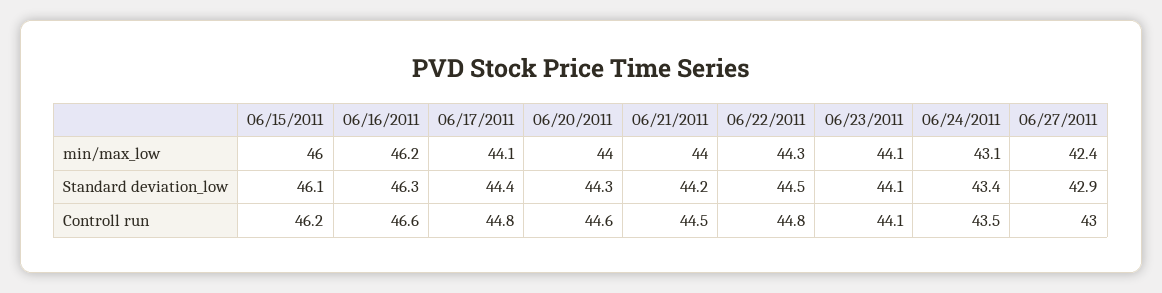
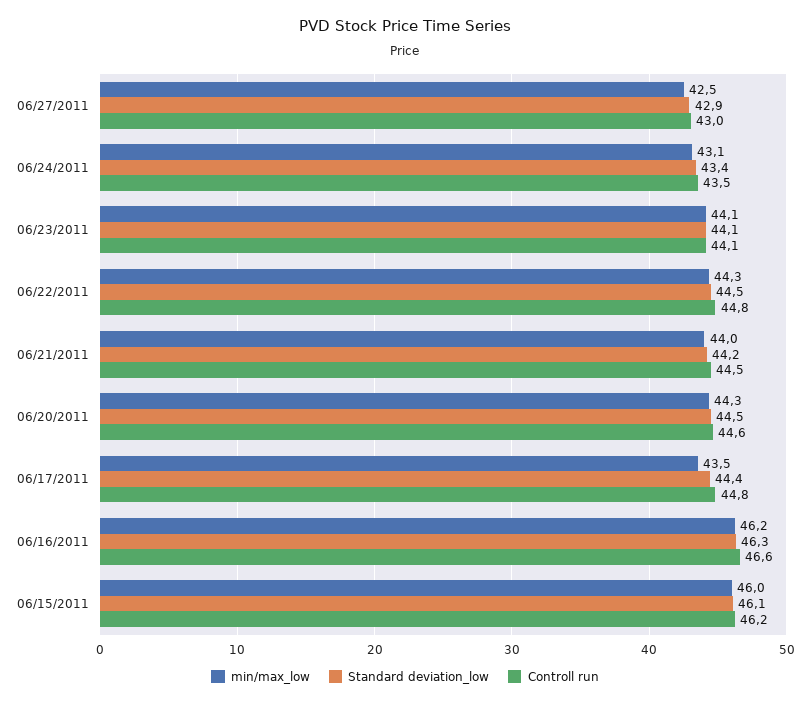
min/max_low, 06/17/2011: 44.1 -> 43.5
min/max_low, 06/20/2011: 44 -> 44.3
min/max_low, 06/27/2011: 42.4 -> 42.5
Standard deviation_low, 06/20/2011: 44.3 -> 44.5

